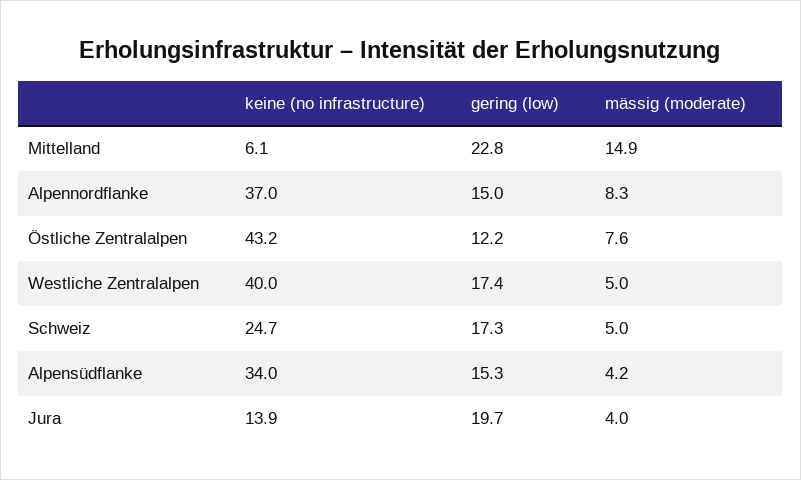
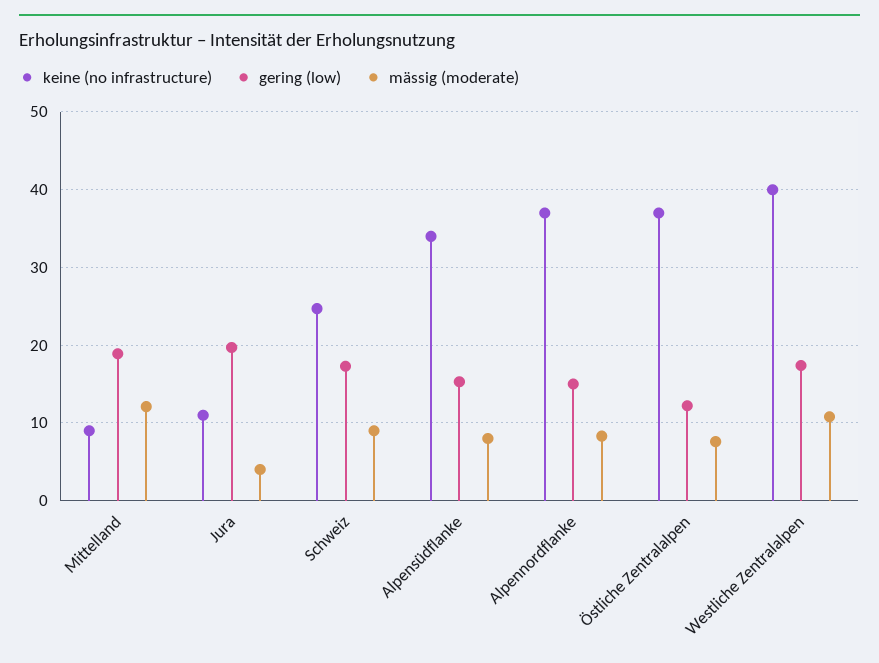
keine (no infrastructure), Mittelland: 6.1 -> 9
gering (low), Mittelland: 22.8 -> 19
mässig (moderate), Mittelland: 14.9 -> 12
keine (no infrastructure), Östliche Zentralalpen: 43.2 -> 37
mässig (moderate), Westliche Zentralalpen: 5 -> 11
mässig (moderate), Schweiz: 5 -> 9
mässig (moderate), Alpensüdflanke: 4.2 -> 8
keine (no infrastructure), Jura: 13.9 -> 11

